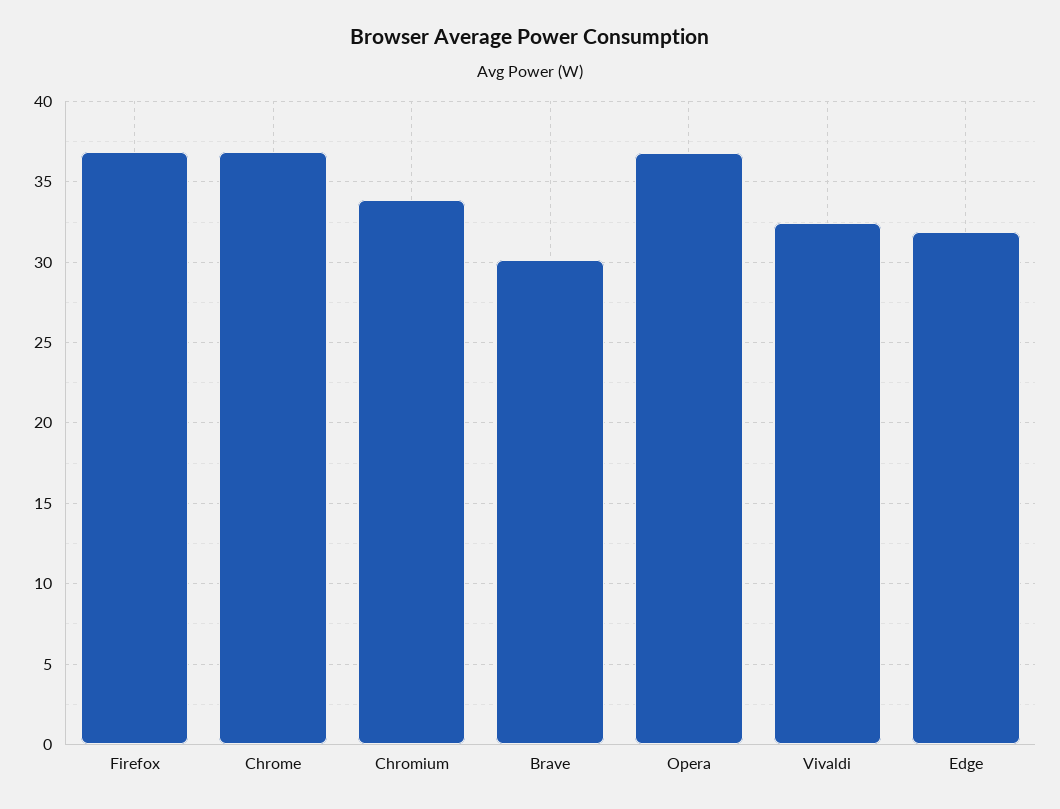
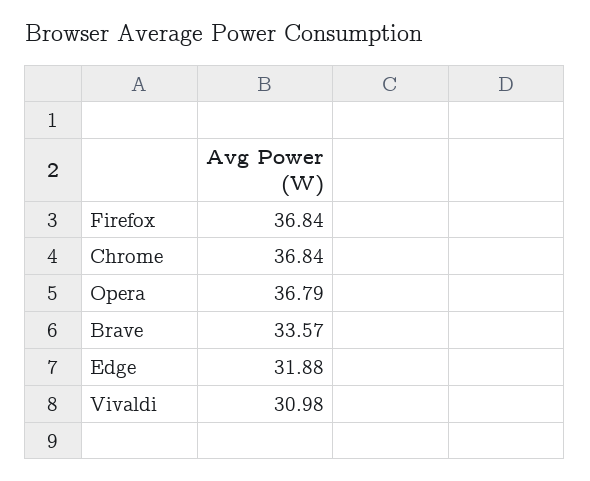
Chromium: 34 -> none
Brave: 30 -> 33.57
Vivaldi: 32.5 -> 30.98

